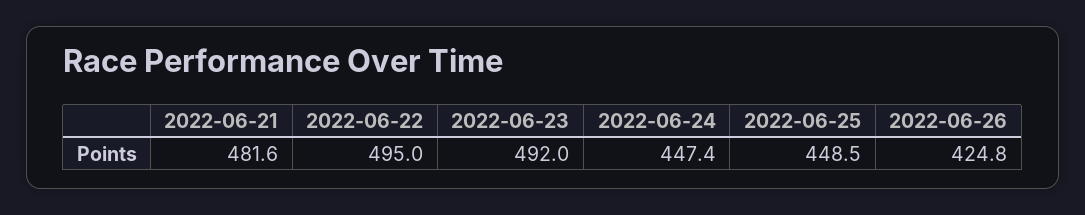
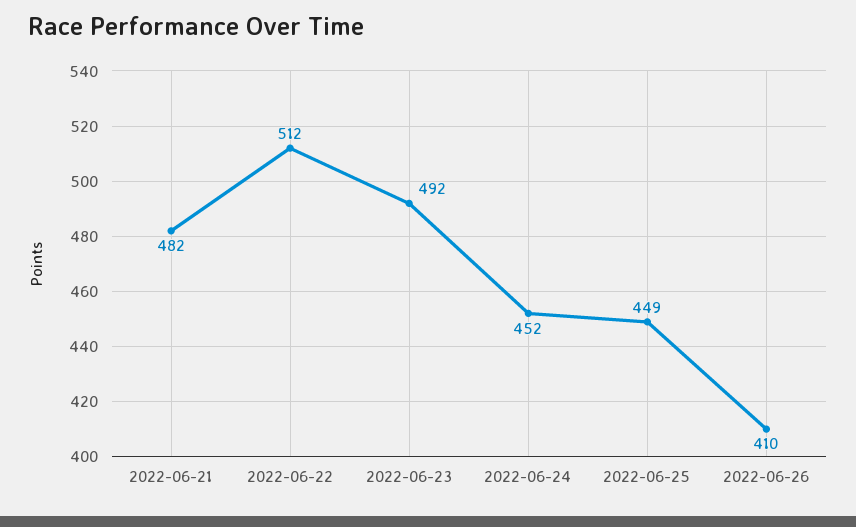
2022-06-22: 495 -> 512
2022-06-24: 447.4 -> 452
2022-06-26: 424.8 -> 410

